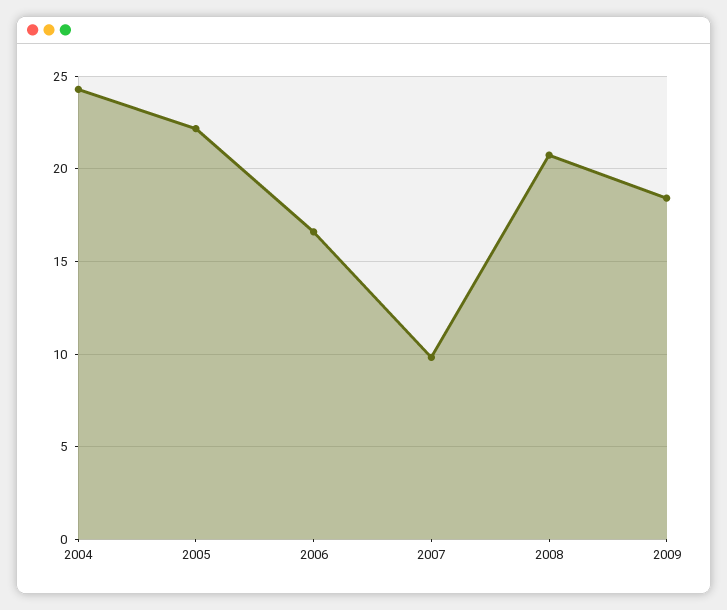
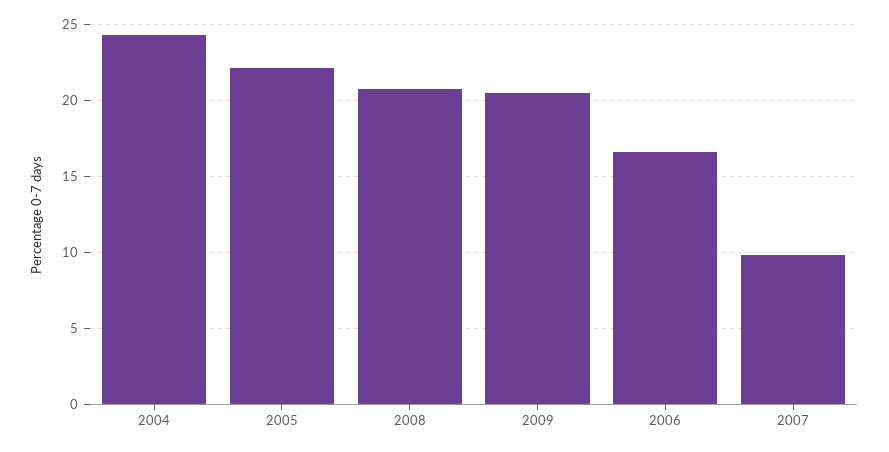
2009: 18.5 -> 20.5

